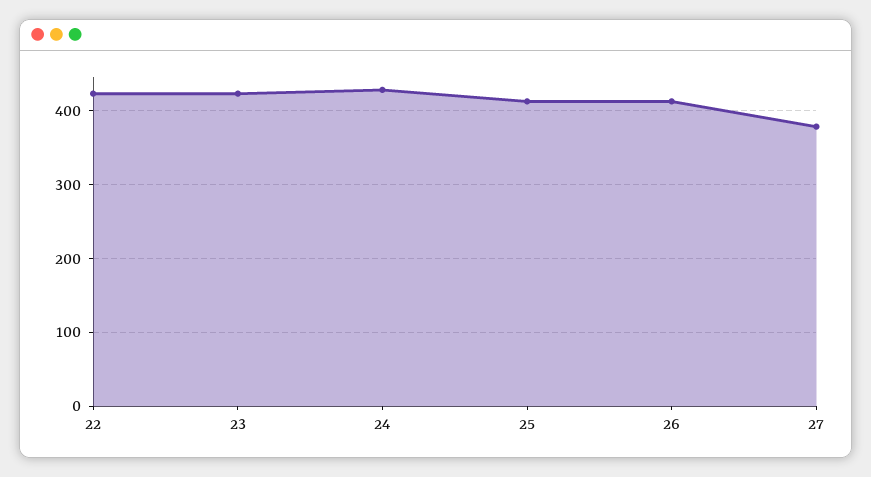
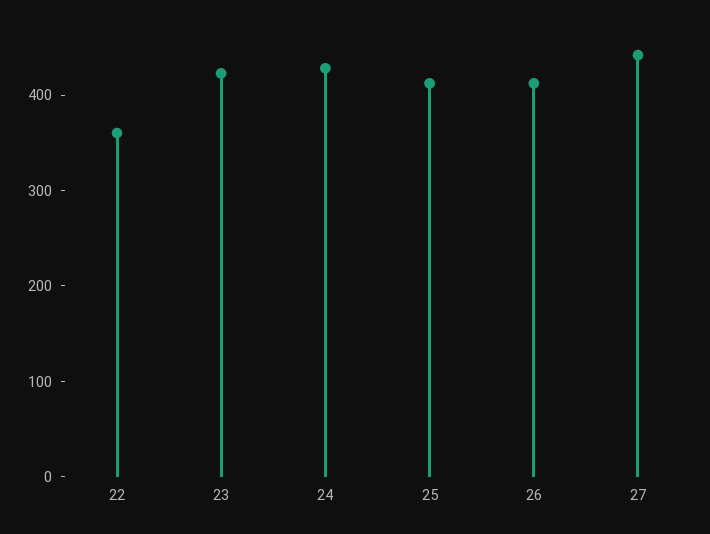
22: 420 -> 360
27: 380 -> 440

